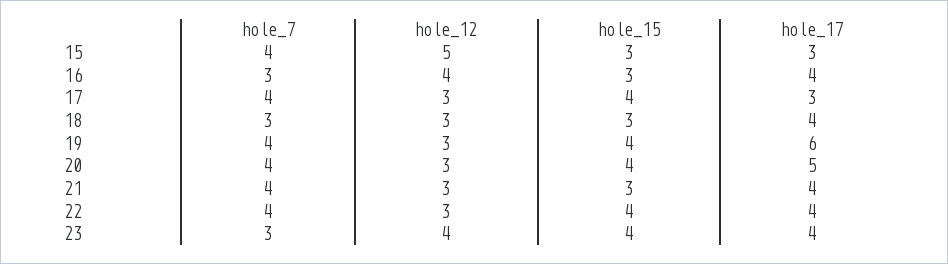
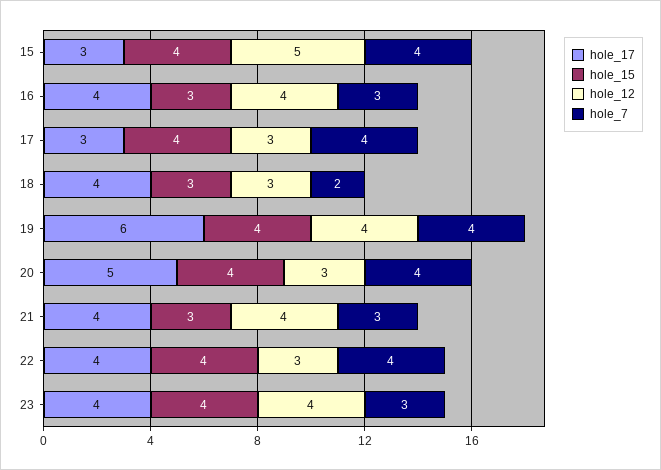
hole_15, 15: 3 -> 4
hole_7, 18: 3 -> 2
hole_12, 19: 3 -> 4
hole_7, 21: 4 -> 3
hole_12, 21: 3 -> 4

